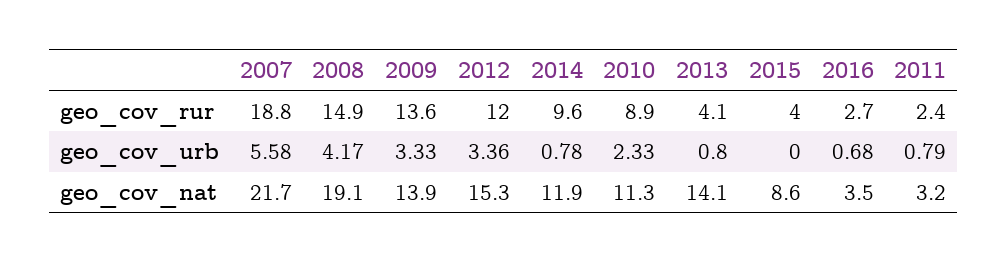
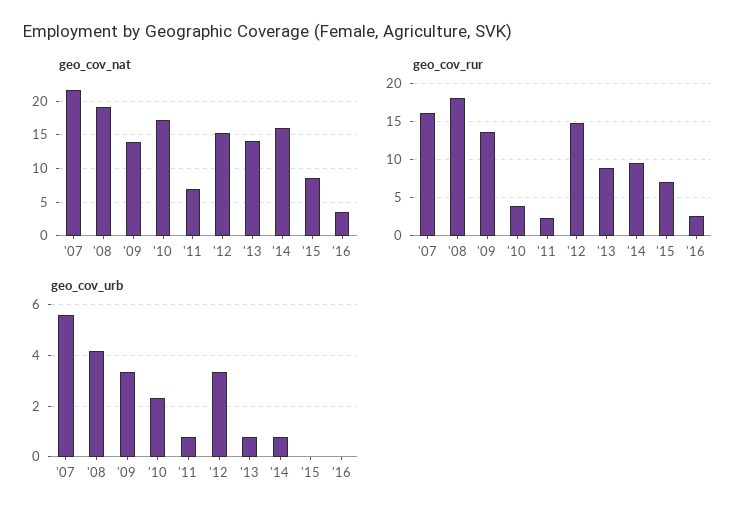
geo_cov_rur, 2007: 18.8 -> 16
geo_cov_rur, 2008: 14.9 -> 18
geo_cov_rur, 2012: 12 -> 15
geo_cov_rur, 2010: 8.9 -> 4
geo_cov_rur, 2013: 4.1 -> 9
geo_cov_rur, 2015: 4 -> 7
geo_cov_urb, 2016: 0.68 -> 0
geo_cov_nat, 2014: 11.9 -> 16
geo_cov_nat, 2010: 11.3 -> 17
geo_cov_nat, 2011: 3.2 -> 7

